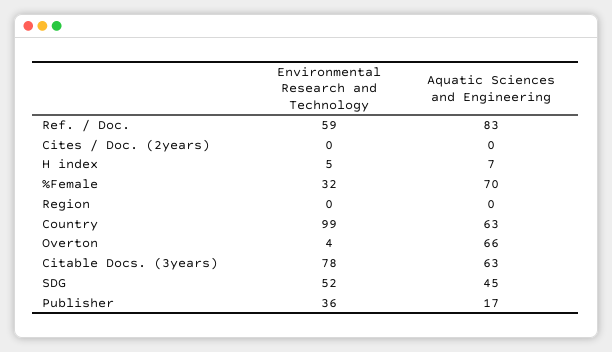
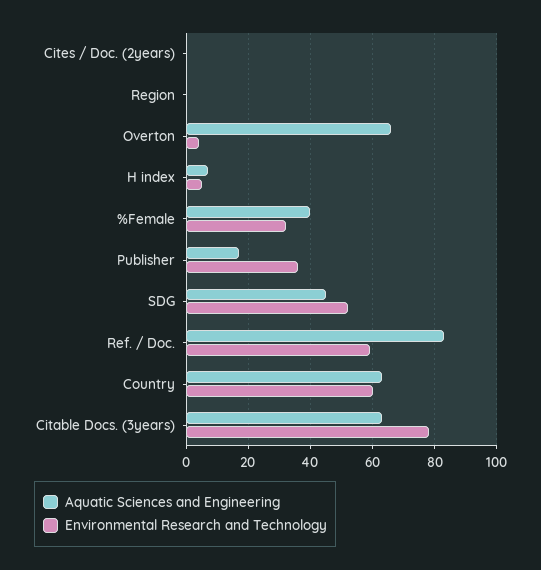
Aquatic Sciences and Engineering, %Female: 70 -> 40
Environmental Research and Technology, Country: 99 -> 60

